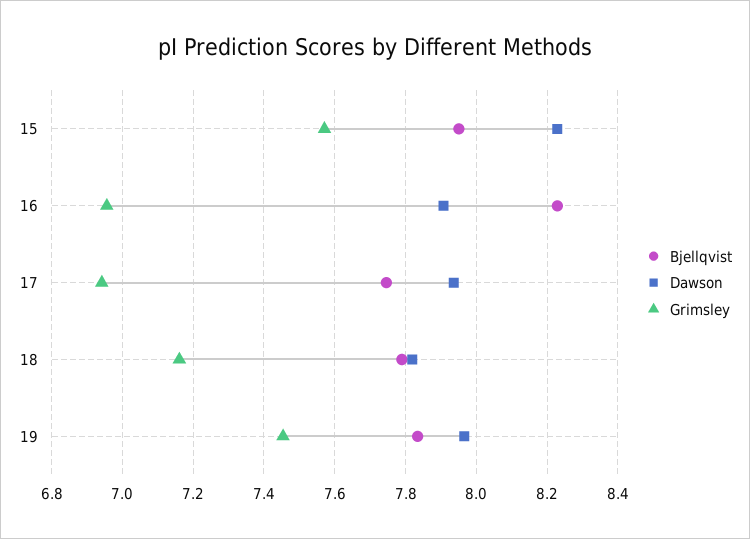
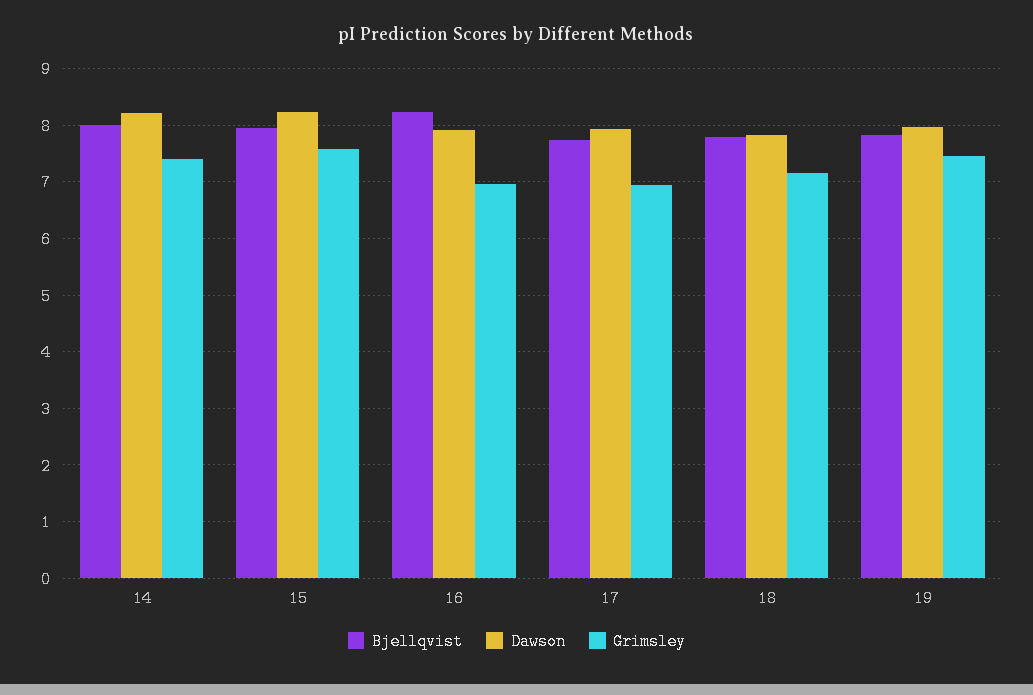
Bjellqvist, 14: none -> 8
Dawson, 14: none -> 8.2
Grimsley, 14: none -> 7.4

